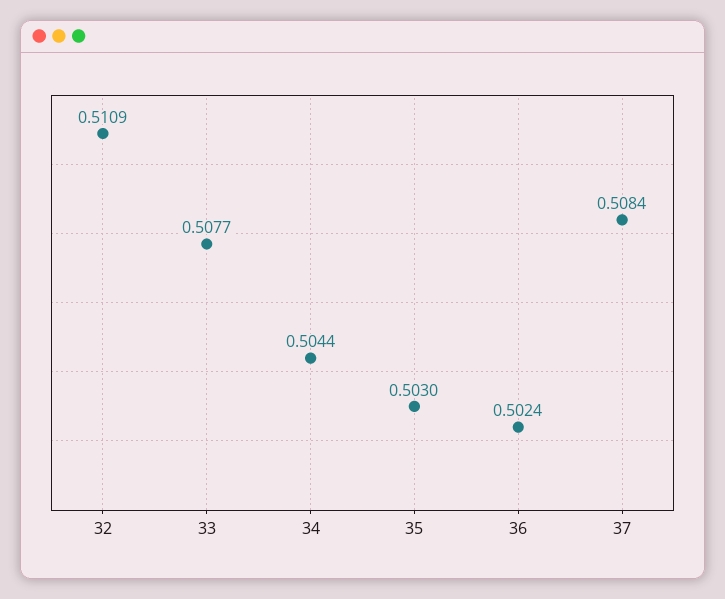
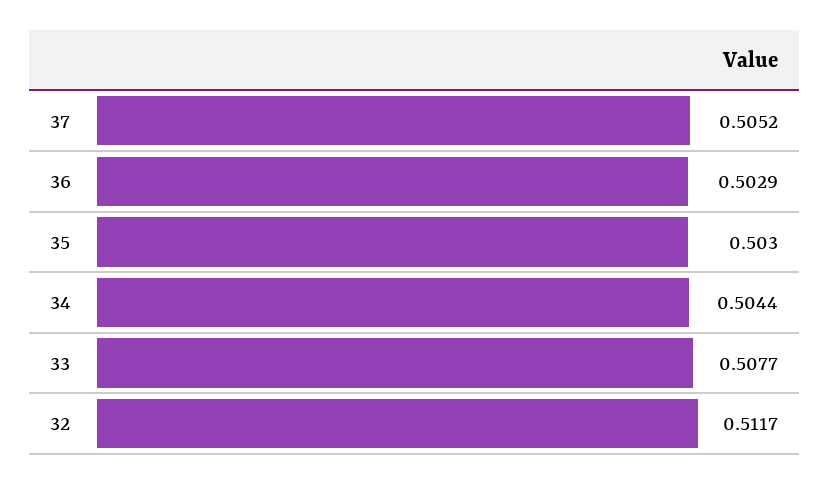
32: 0.5109 -> 0.5117
36: 0.5024 -> 0.5029
37: 0.5084 -> 0.5052

